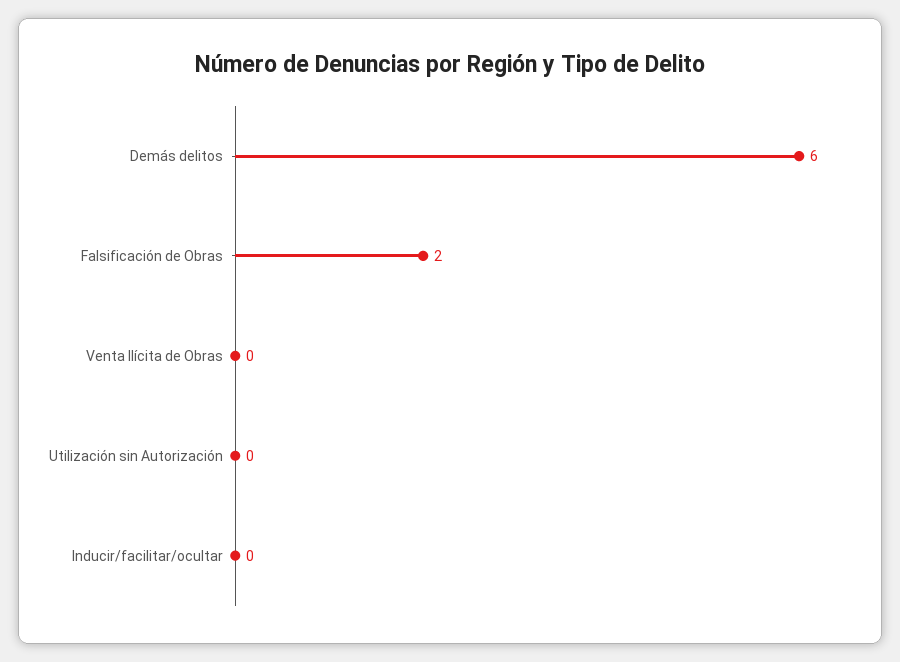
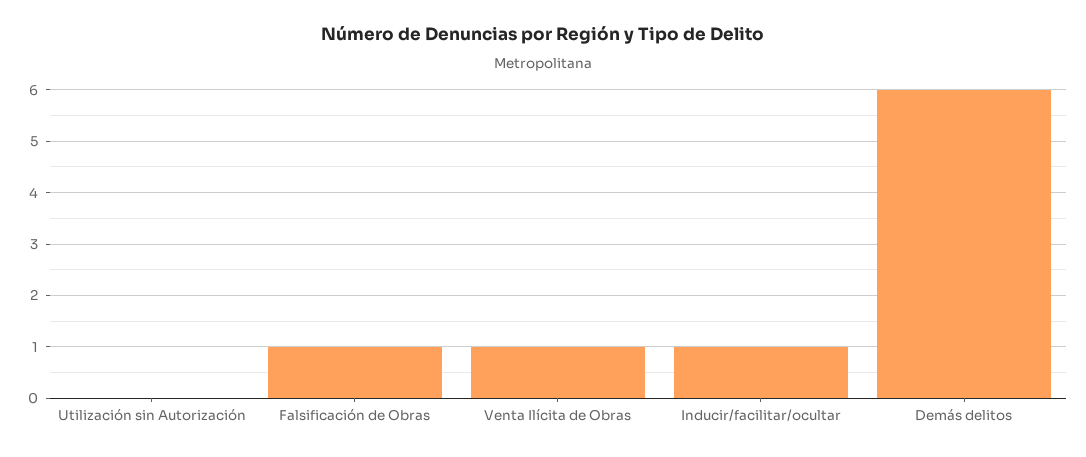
Falsificación de Obras: 2 -> 1
Venta Ilícita de Obras: 0 -> 1
Inducir/facilitar/ocultar: 0 -> 1

